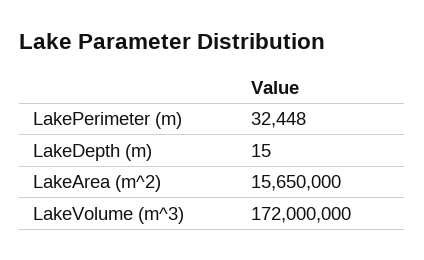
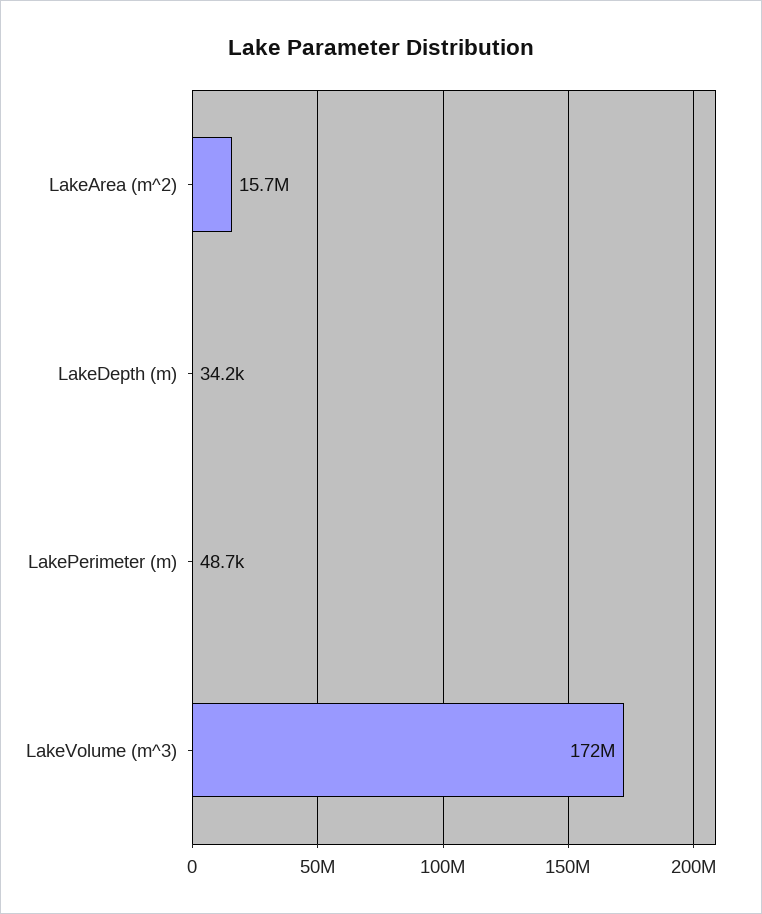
LakePerimeter (m): 32448 -> 48700
LakeDepth (m): 15 -> 34200

